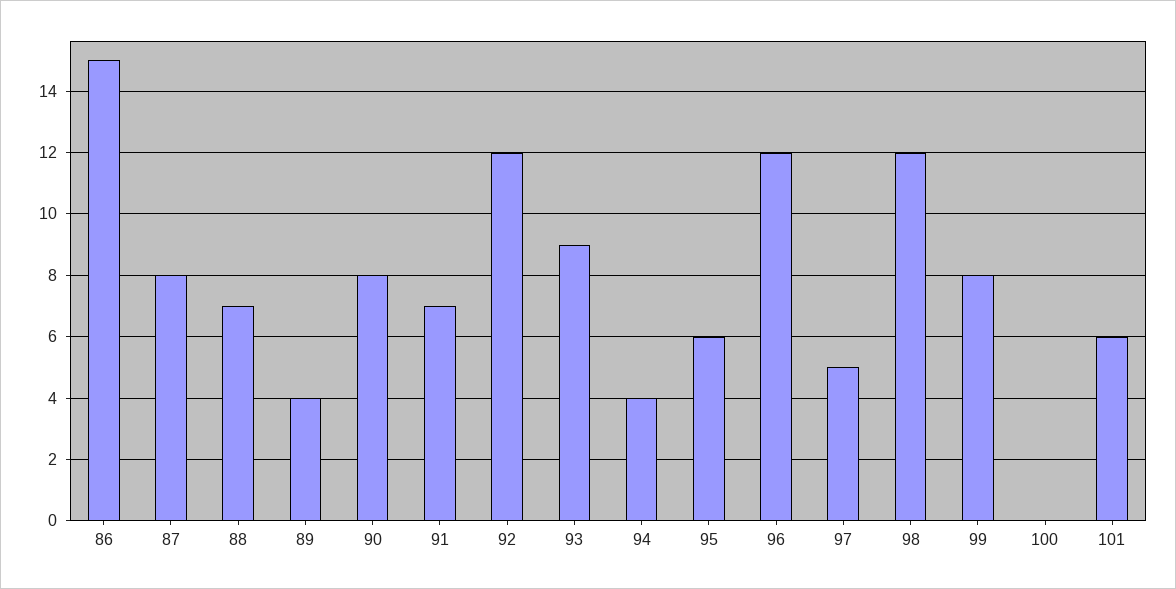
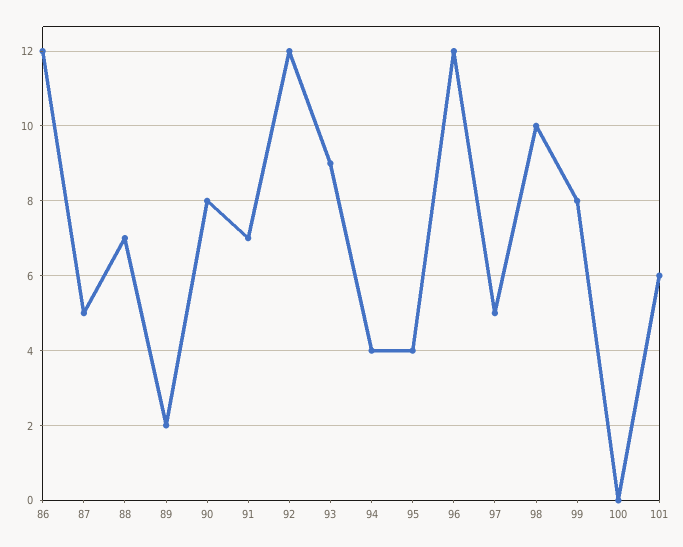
86: 15 -> 12
87: 8 -> 5
89: 4 -> 2
95: 6 -> 4
98: 12 -> 10

